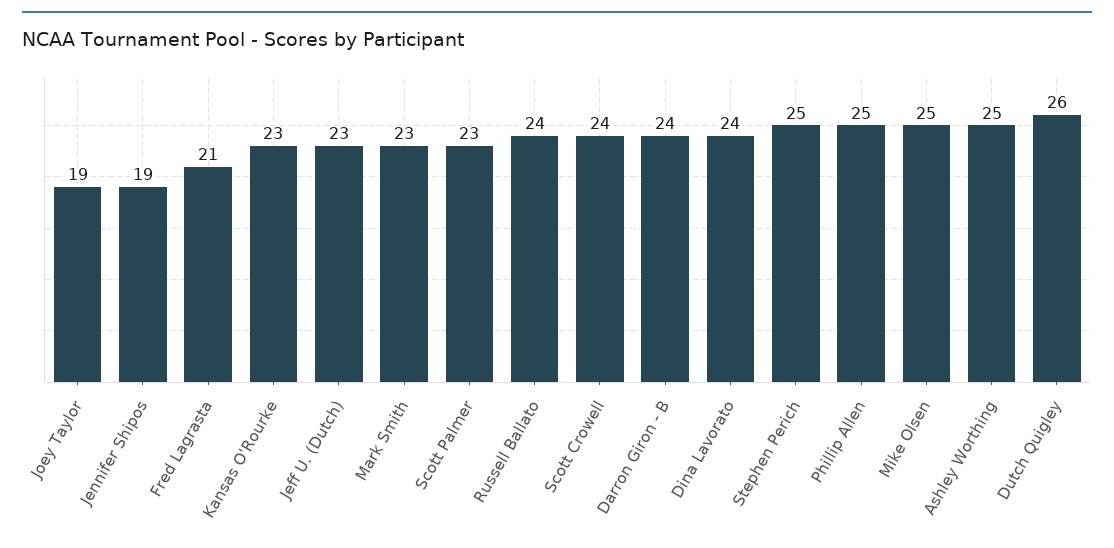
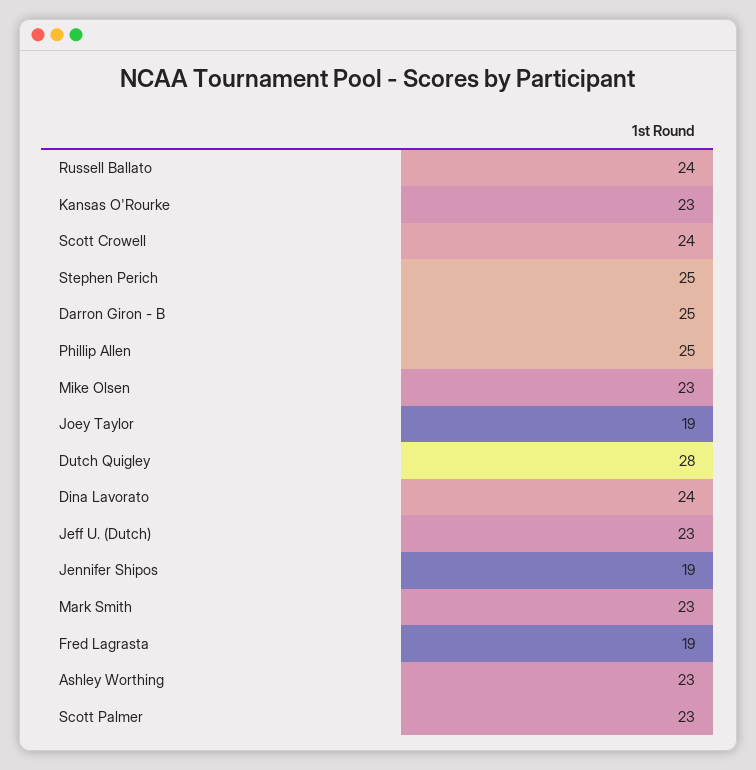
Fred Lagrasta: 21 -> 19
Darron Giron - B: 24 -> 25
Mike Olsen: 25 -> 23
Ashley Worthing: 25 -> 23
Dutch Quigley: 26 -> 28

